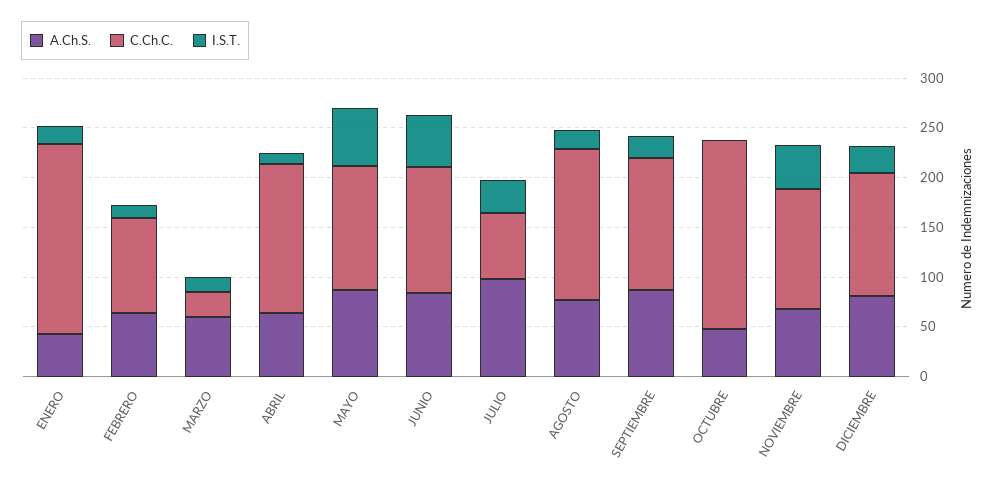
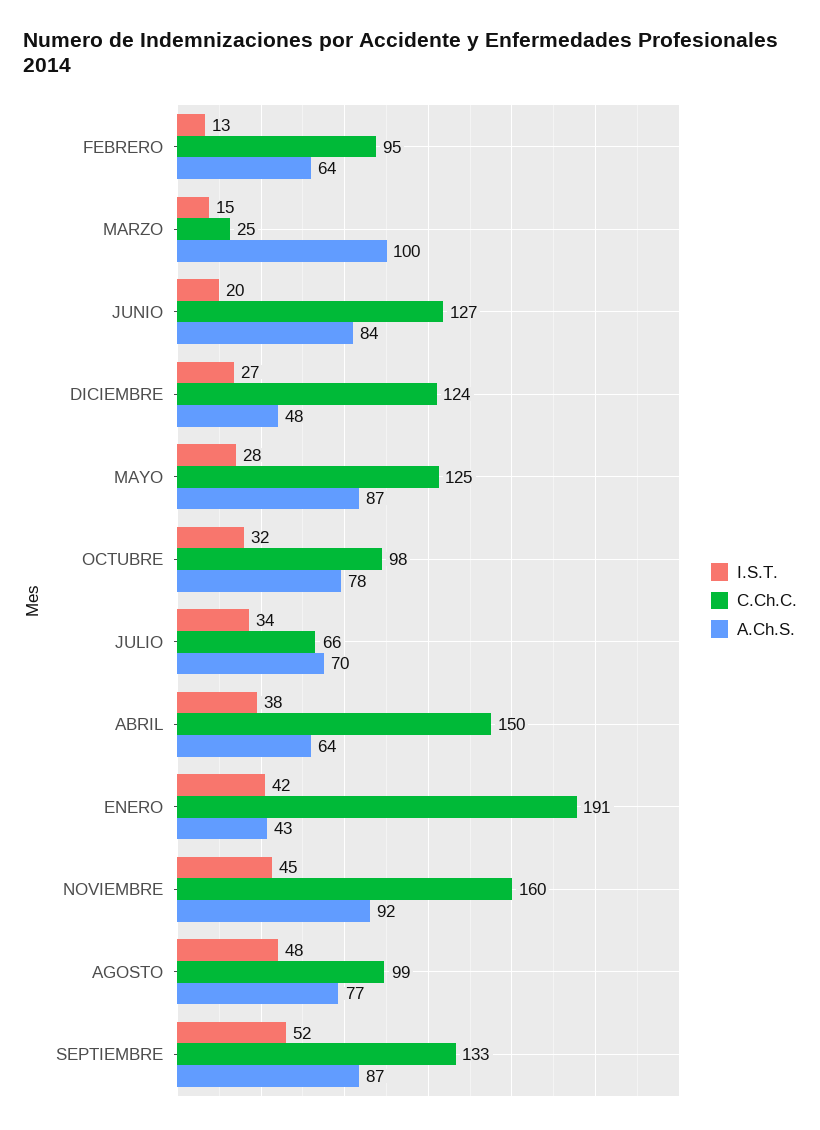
I.S.T., ENERO: 20 -> 42
A.Ch.S., MARZO: 60 -> 100
I.S.T., ABRIL: 10 -> 38
I.S.T., MAYO: 60 -> 28
I.S.T., JUNIO: 50 -> 20
A.Ch.S., JULIO: 100 -> 70
C.Ch.C., AGOSTO: 150 -> 99
I.S.T., AGOSTO: 20 -> 48
I.S.T., SEPTIEMBRE: 20 -> 52
A.Ch.S., OCTUBRE: 50 -> 78
C.Ch.C., OCTUBRE: 190 -> 98
I.S.T., OCTUBRE: 0 -> 32
A.Ch.S., NOVIEMBRE: 70 -> 92
C.Ch.C., NOVIEMBRE: 120 -> 160
A.Ch.S., DICIEMBRE: 80 -> 48

